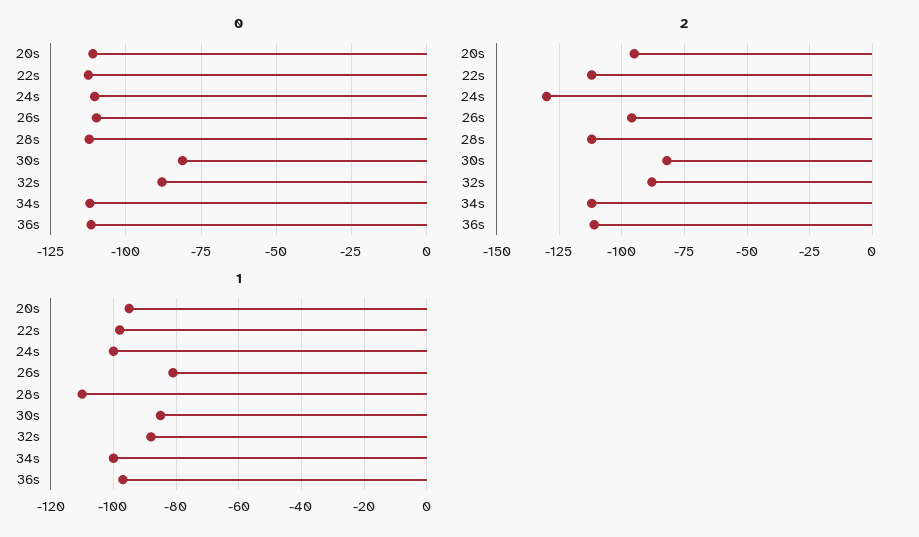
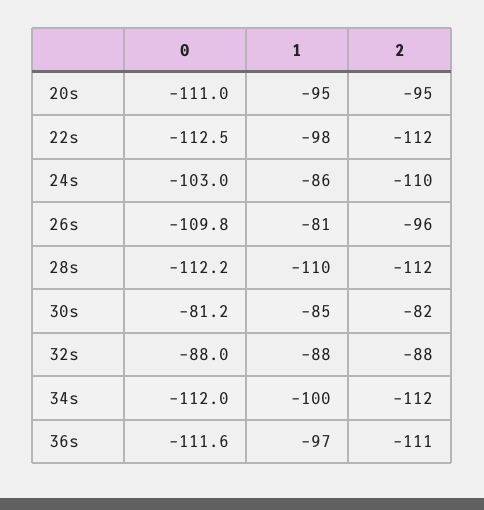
0, 24s: -110 -> -103
2, 24s: -130 -> -110
1, 24s: -100 -> -86

